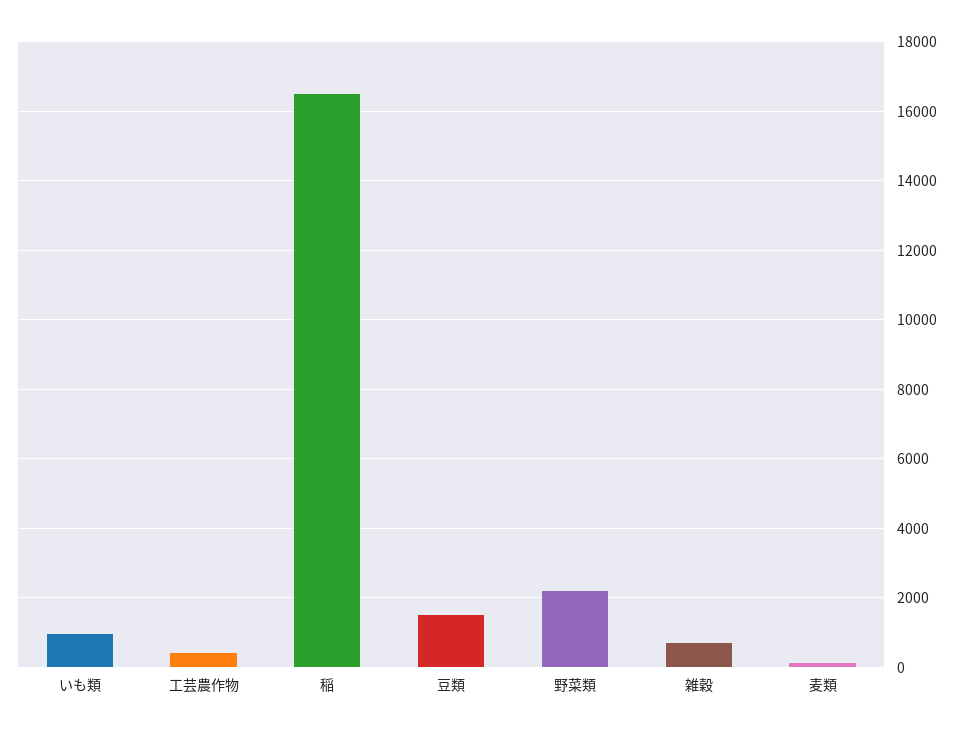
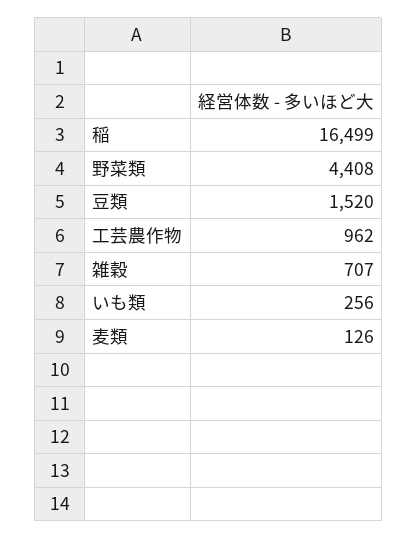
いも類: 1000 -> 256
工芸農作物: 400 -> 962
野菜類: 2200 -> 4408

